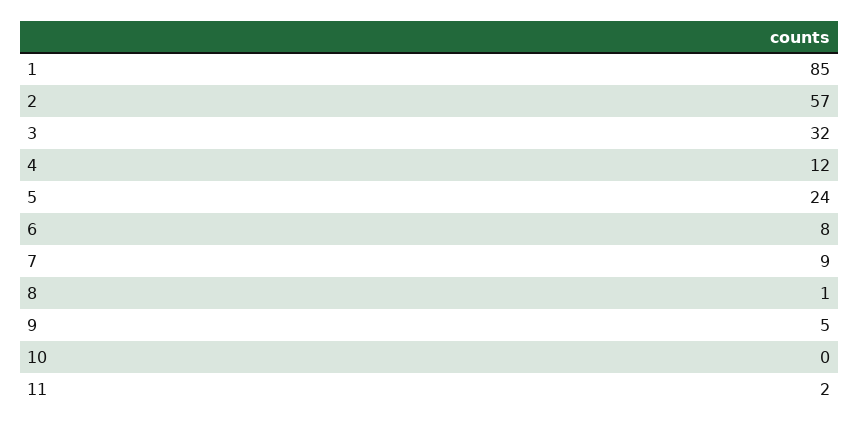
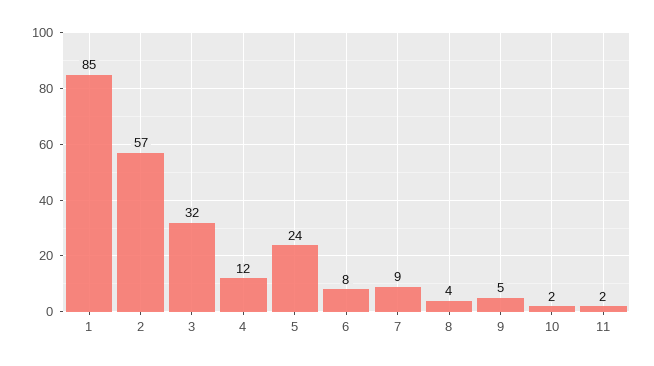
8: 1 -> 4
10: 0 -> 2

